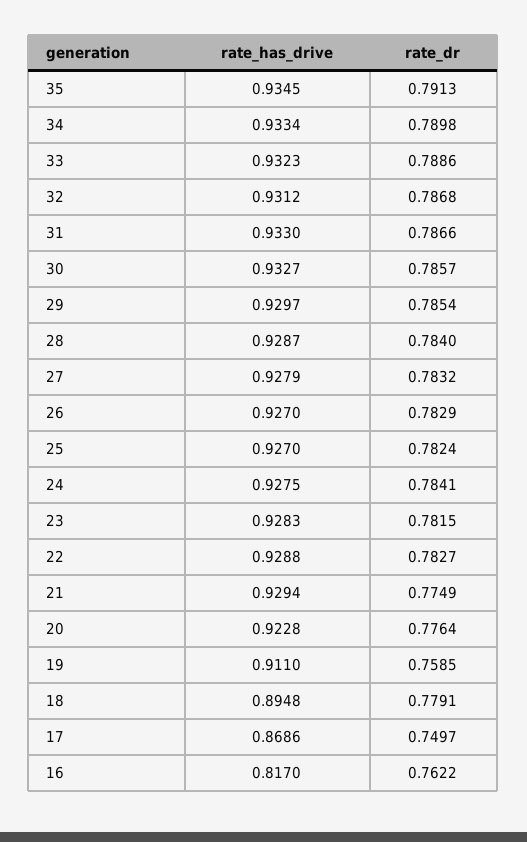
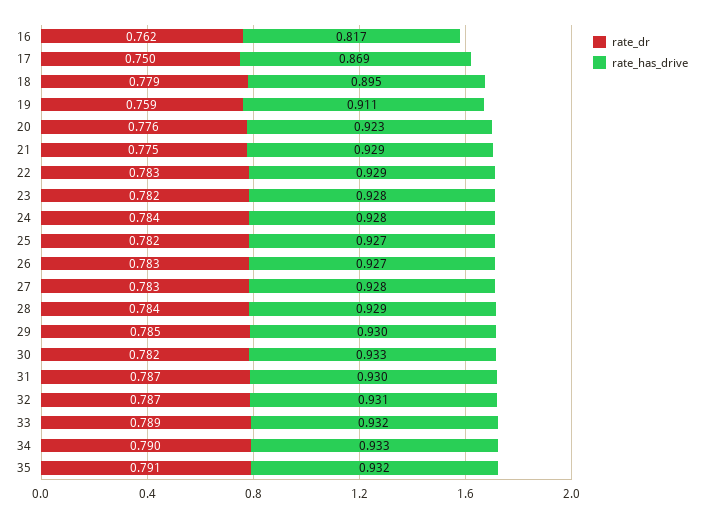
rate_has_drive, 35: 0.9345 -> 0.932
rate_has_drive, 31: 0.933 -> 0.93
rate_dr, 30: 0.7857 -> 0.782

